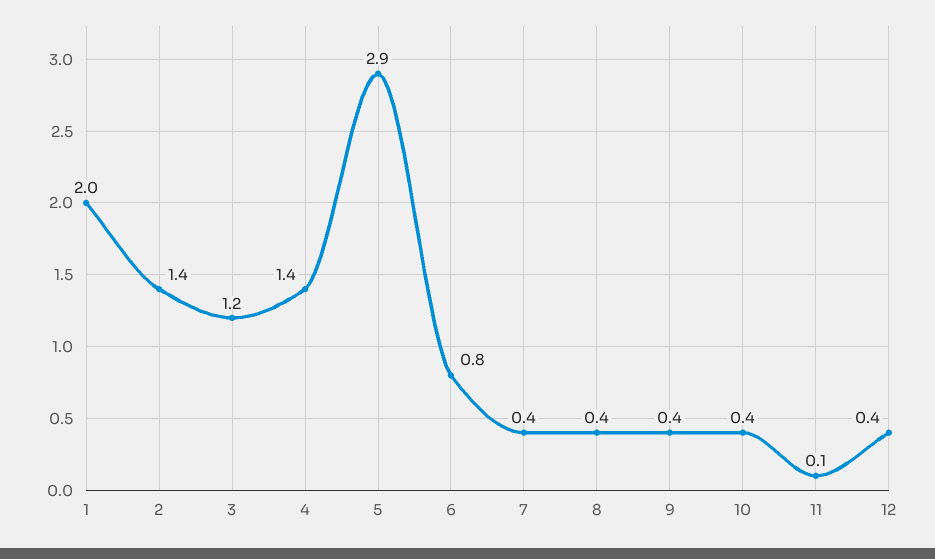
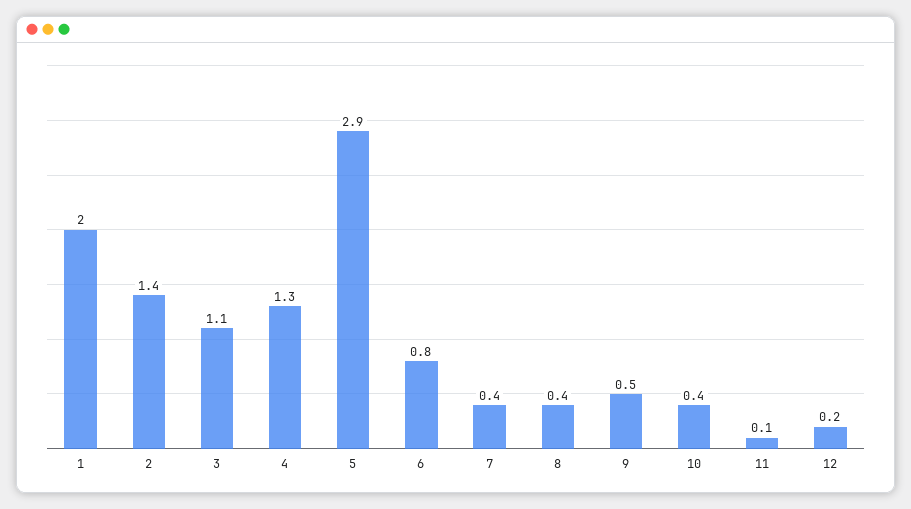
3: 1.2 -> 1.1
4: 1.4 -> 1.3
9: 0.4 -> 0.5
12: 0.4 -> 0.2

